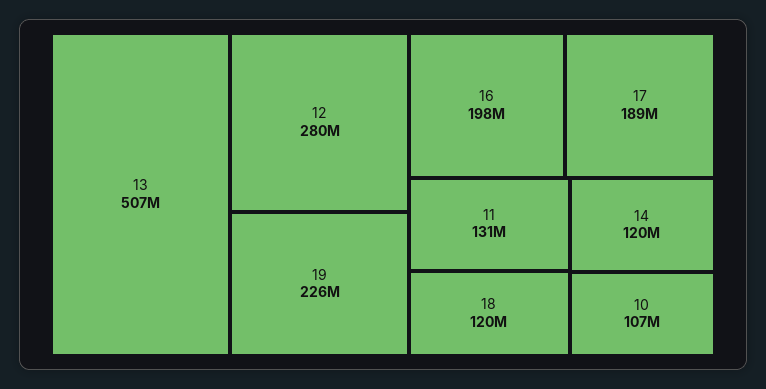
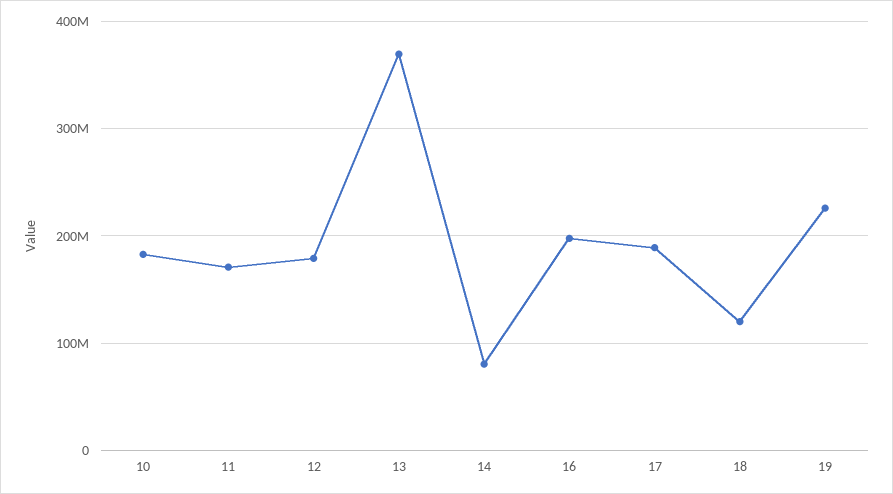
13: 507000000 -> 370000000
12: 280000000 -> 180000000
11: 131000000 -> 170000000
14: 120000000 -> 80000000
10: 107000000 -> 180000000

